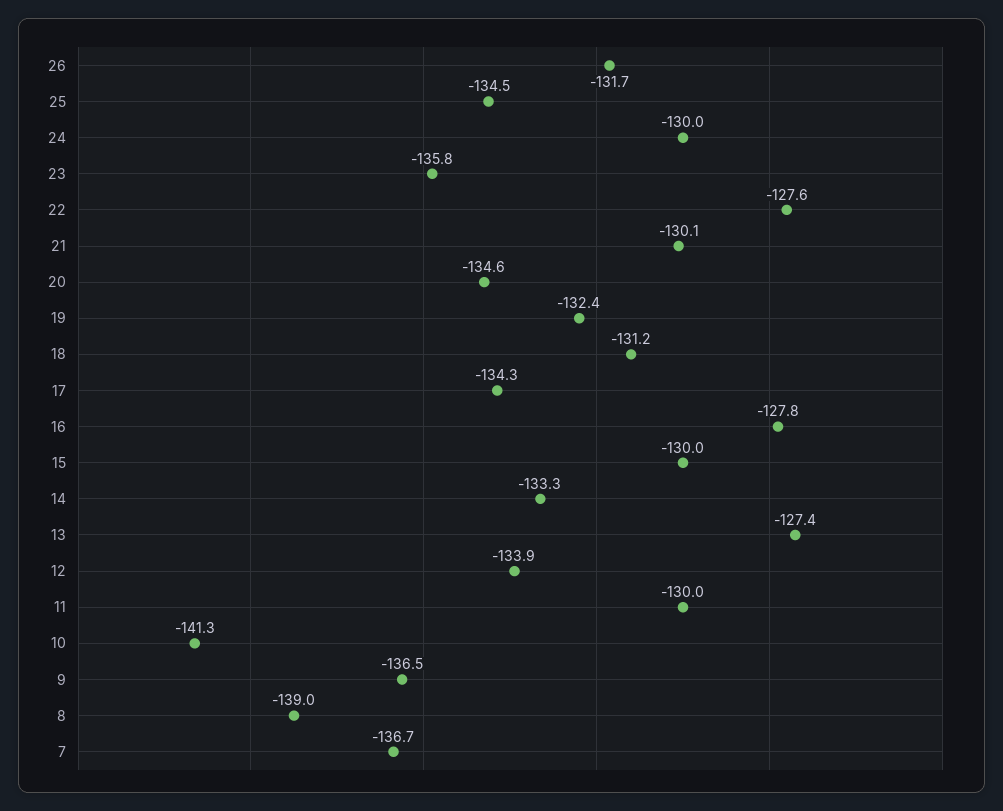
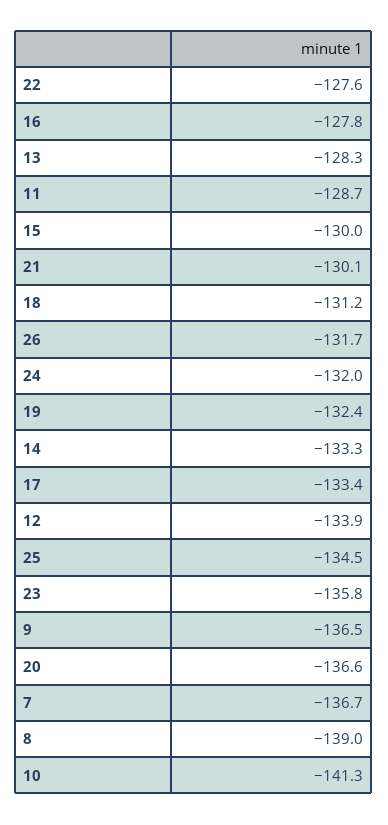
24: -130 -> -132
20: -134.6 -> -136.6
17: -134.3 -> -133.4
13: -127.4 -> -128.3
11: -130 -> -128.7

